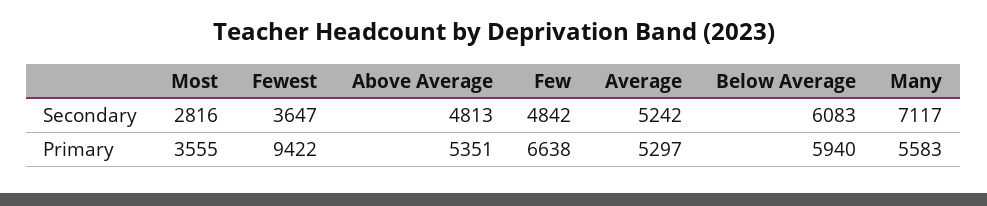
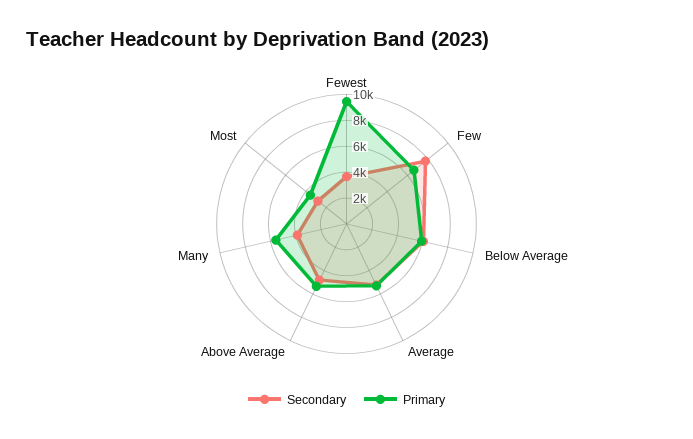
Secondary, Few: 4842 -> 8000
Secondary, Many: 7117 -> 4000

